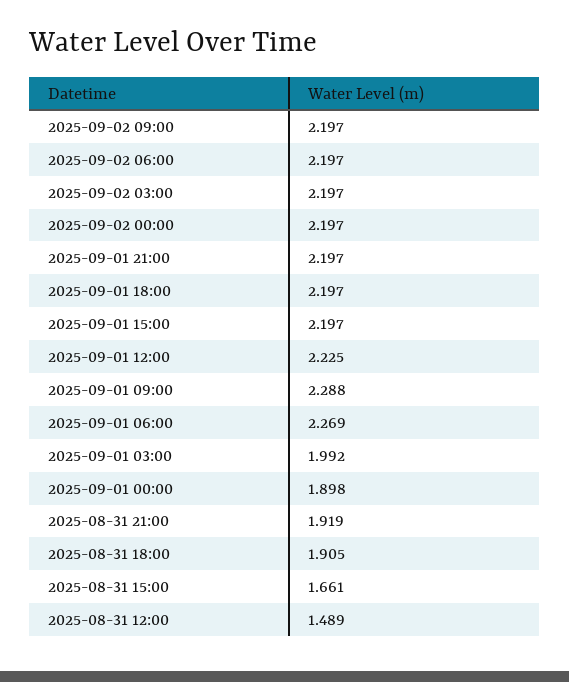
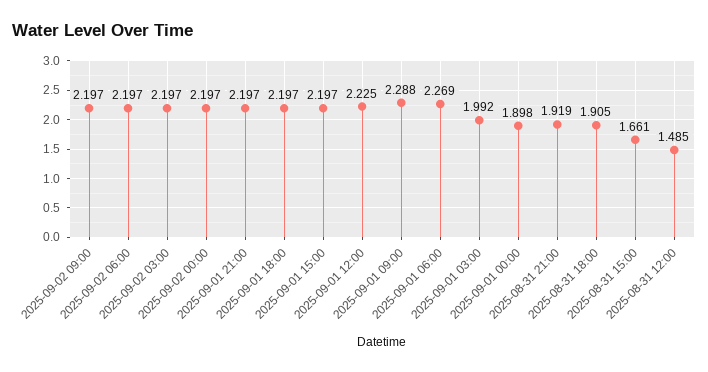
2025-08-31 12:00: 1.489 -> 1.485

